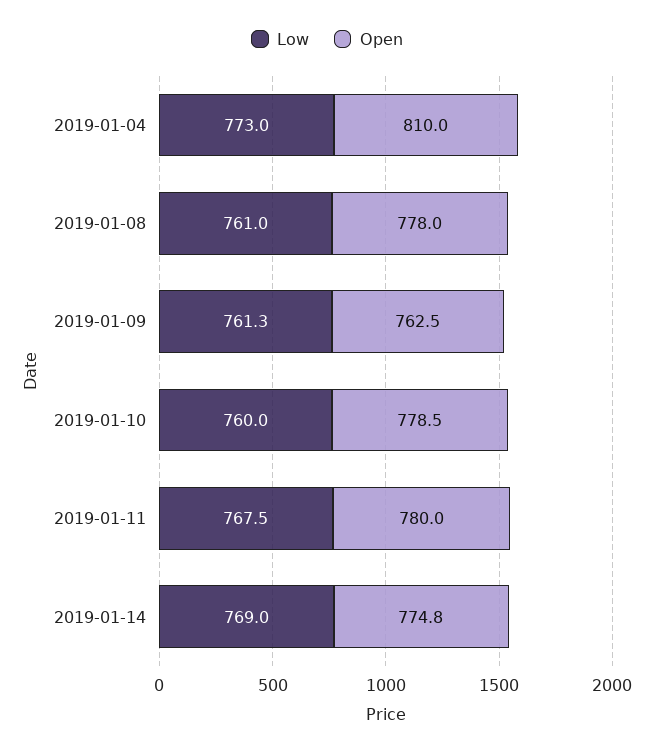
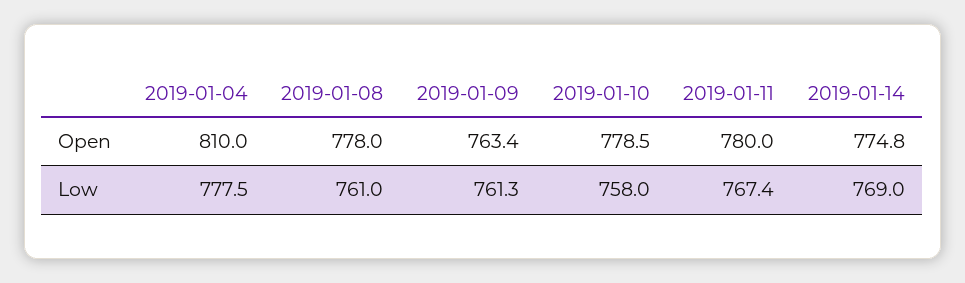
Low, 2019-01-04: 773 -> 777.5
Open, 2019-01-09: 762.5 -> 763.4
Low, 2019-01-10: 760 -> 758
Low, 2019-01-11: 767.5 -> 767.4

